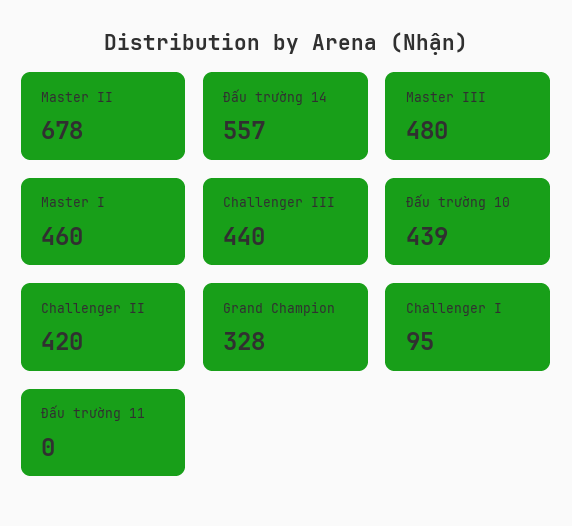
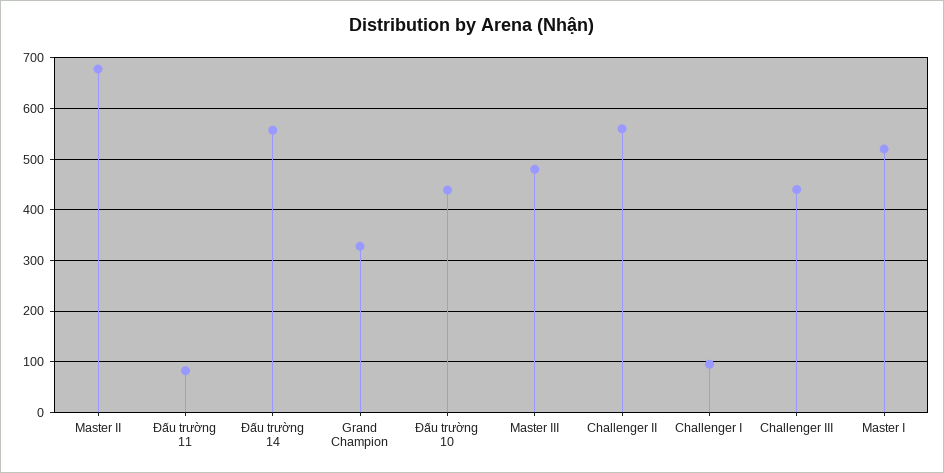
Master I: 460 -> 520
Challenger II: 420 -> 560
Đấu trường 11: 0 -> 80

